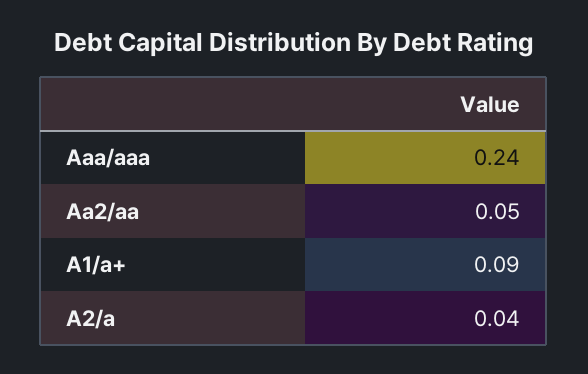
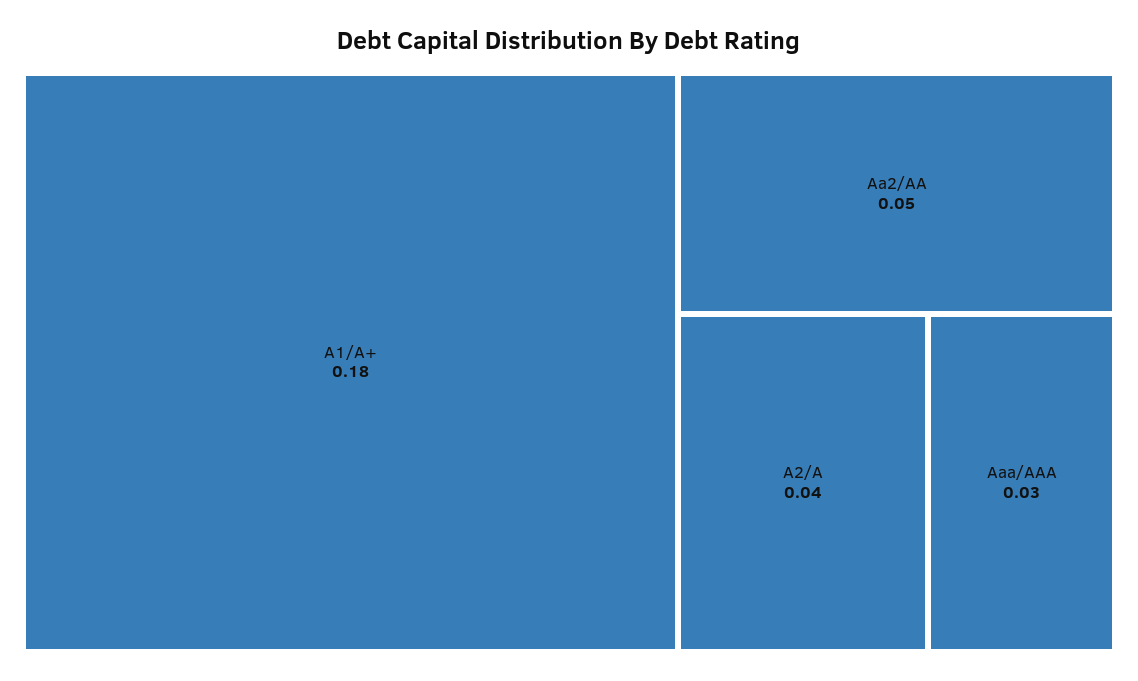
Aaa/aaa: 0.24 -> 0.03
A1/a+: 0.09 -> 0.18

